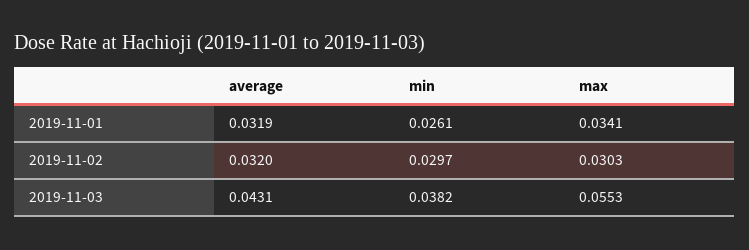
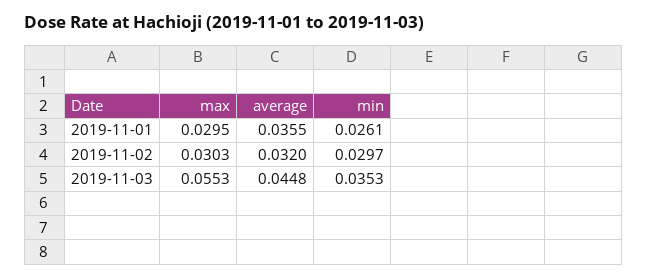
average, 2019-11-01: 0.0319 -> 0.0355
max, 2019-11-01: 0.0341 -> 0.0295
average, 2019-11-03: 0.0431 -> 0.0448
min, 2019-11-03: 0.0382 -> 0.0353

